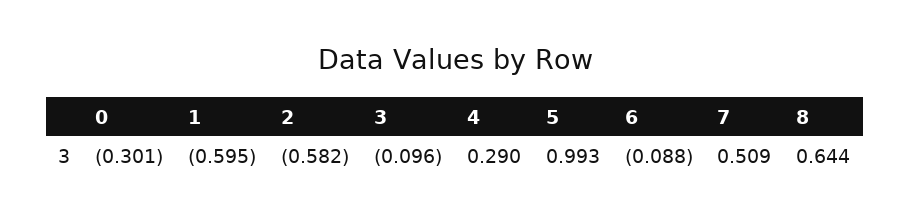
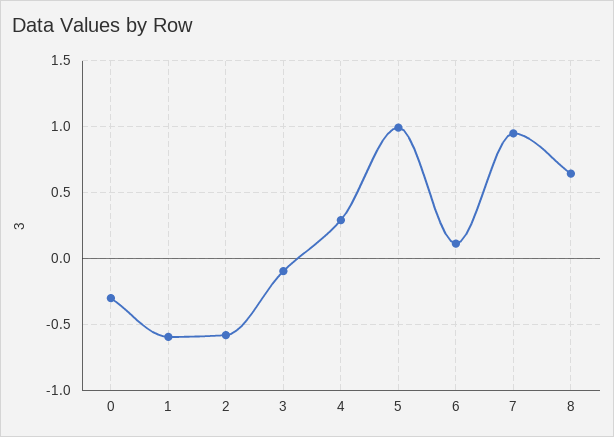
6: -0.088 -> 0.1
7: 0.509 -> 0.95

